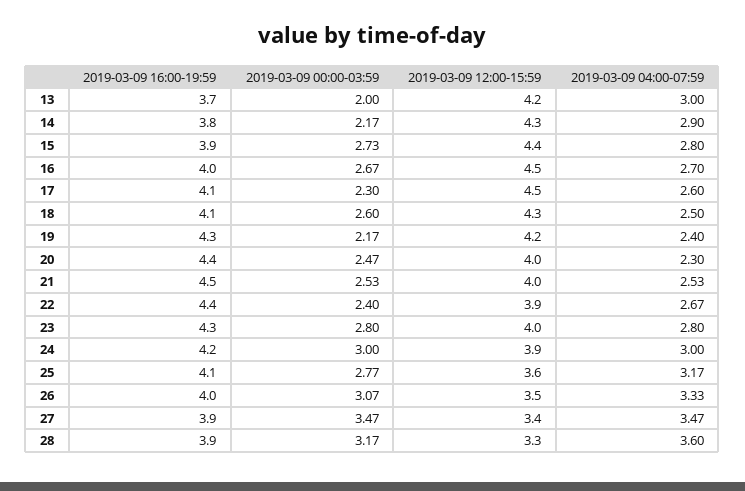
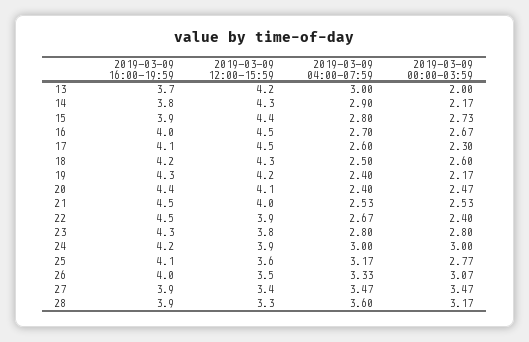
2019-03-09 16:00-19:59, 18: 4.1 -> 4.2
2019-03-09 12:00-15:59, 20: 4 -> 4.1
2019-03-09 04:00-07:59, 20: 2.3 -> 2.4
2019-03-09 16:00-19:59, 22: 4.4 -> 4.5
2019-03-09 12:00-15:59, 23: 4 -> 3.8

